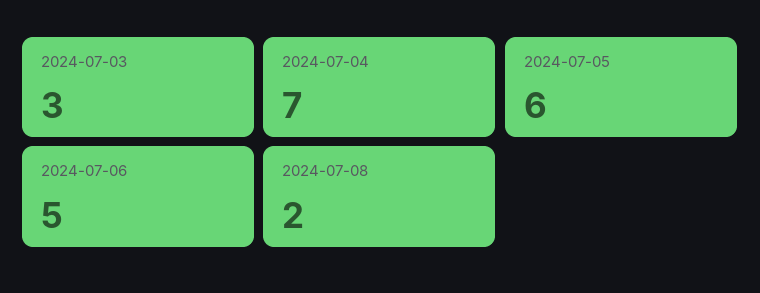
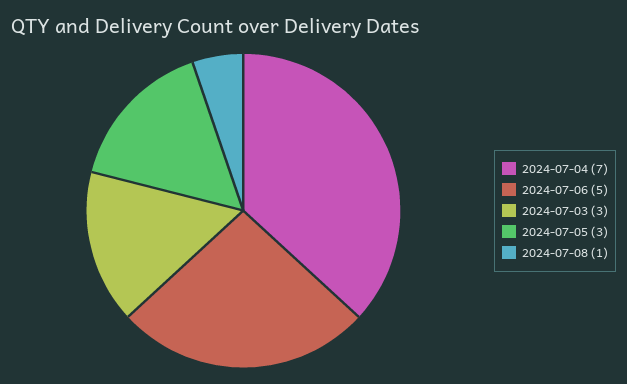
2024-07-05: 6 -> 3
2024-07-08: 2 -> 1

